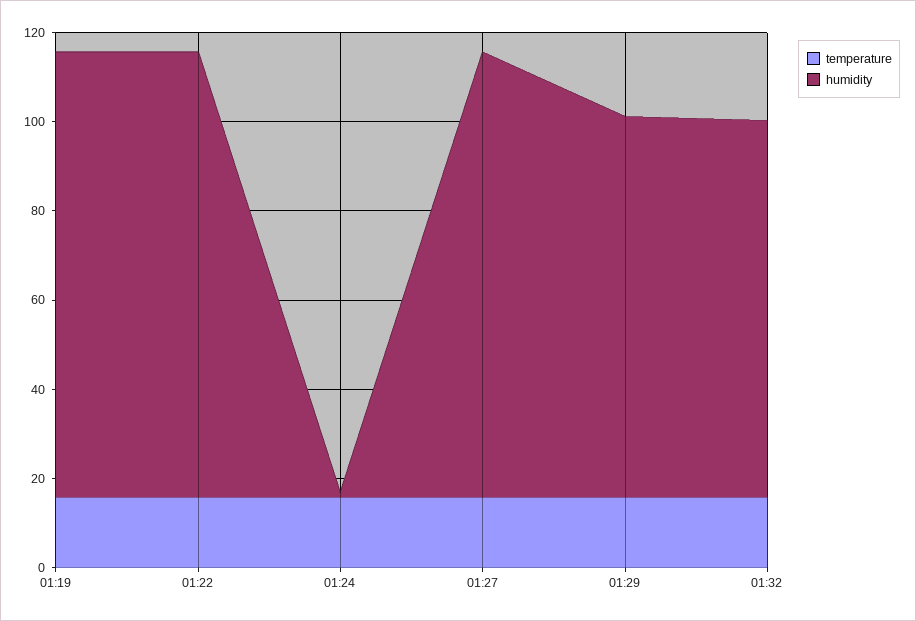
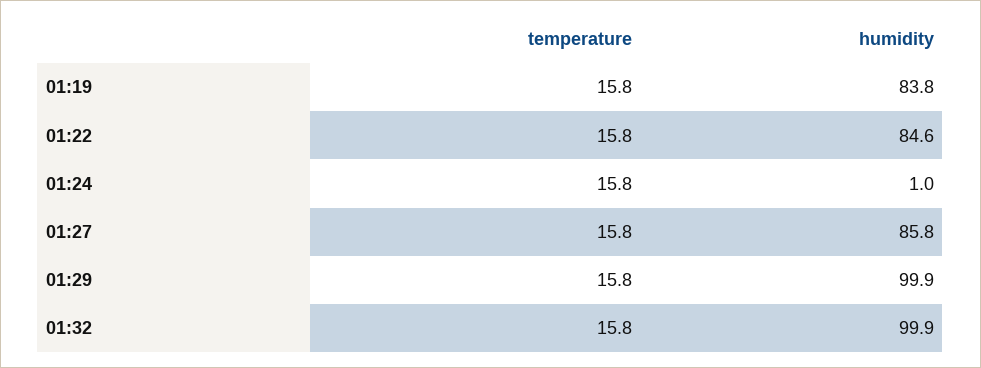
humidity, 01:19: 100 -> 83.8
humidity, 01:22: 100 -> 84.6
humidity, 01:27: 100 -> 85.8
humidity, 01:29: 85 -> 99.9
humidity, 01:32: 85 -> 99.9

